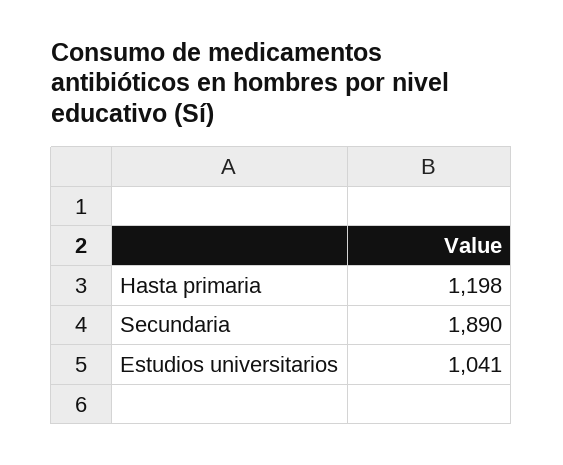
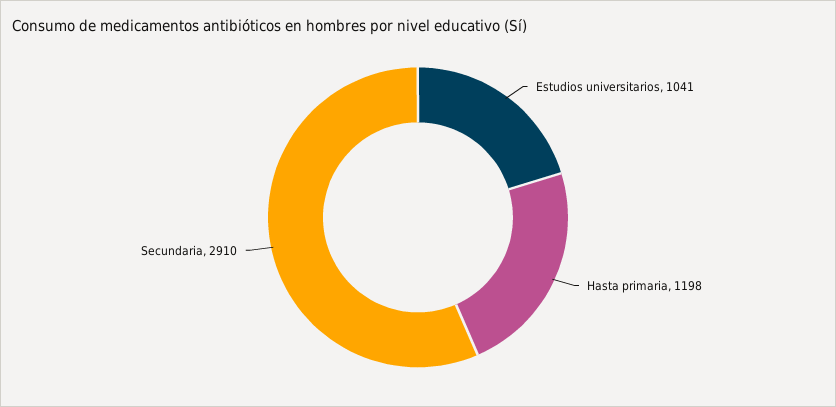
Secundaria: 1890 -> 2910

